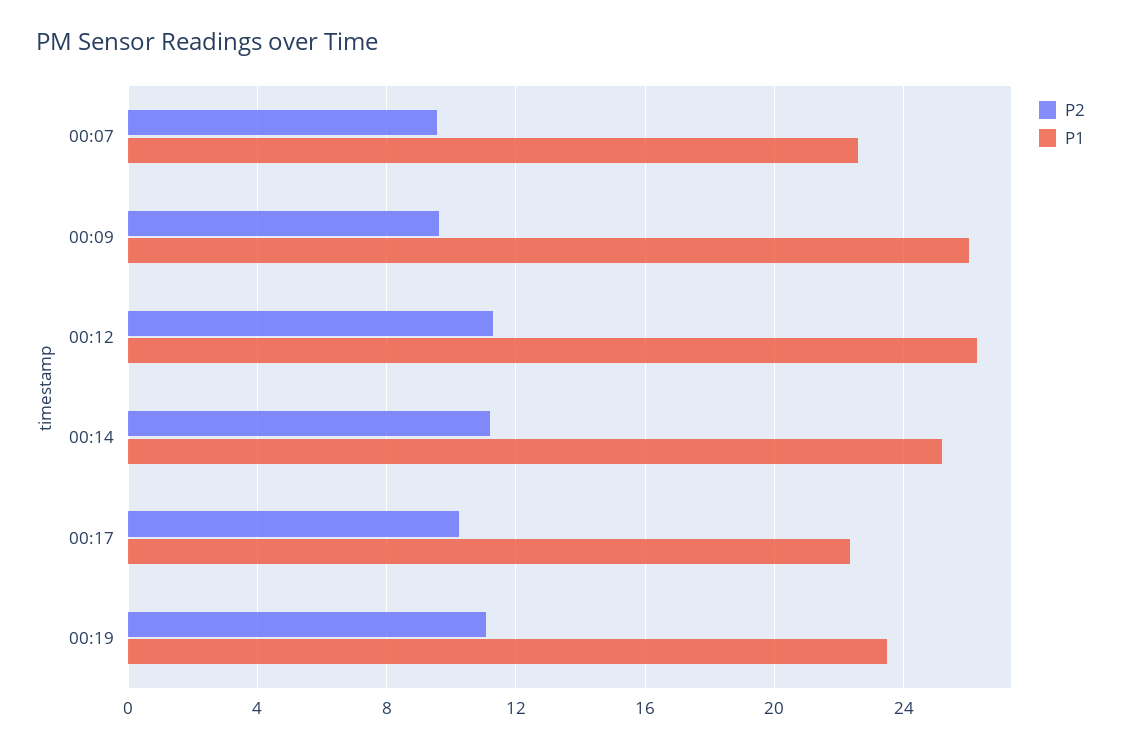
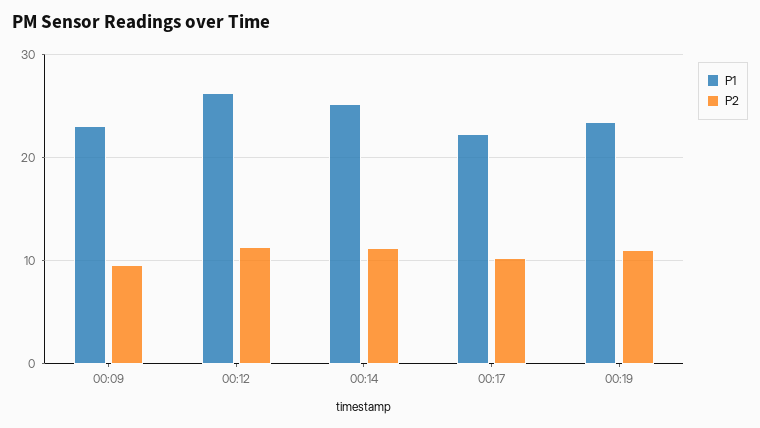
P2, 00:07: 9.5 -> none
P1, 00:07: 22.5 -> none
P1, 00:09: 26 -> 23

